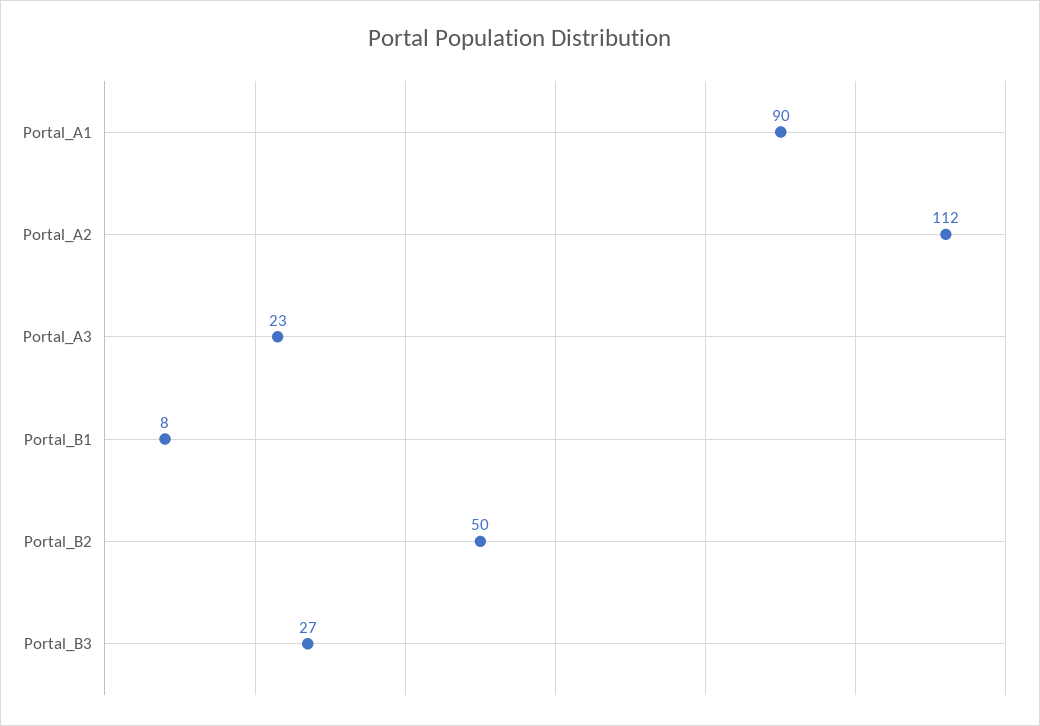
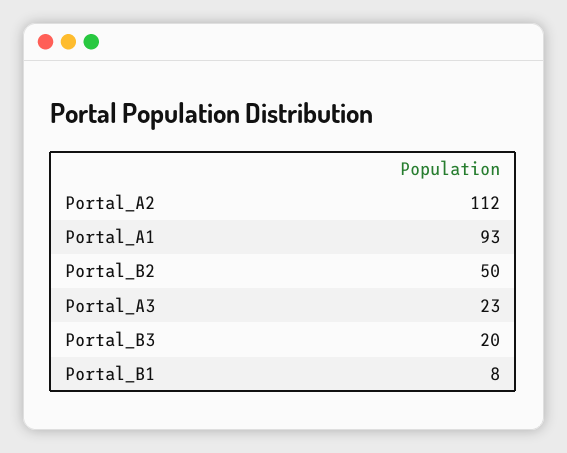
Portal_A1: 90 -> 93
Portal_B3: 27 -> 20

